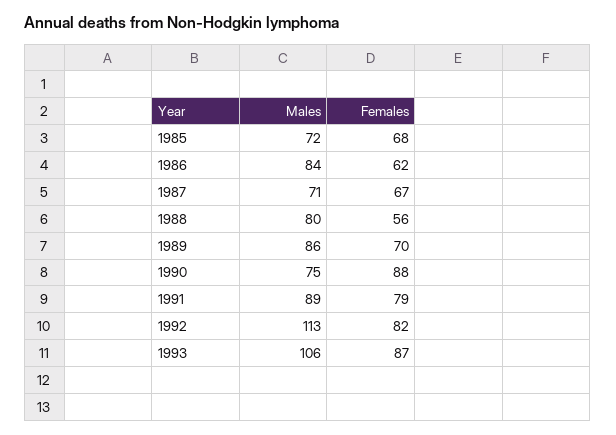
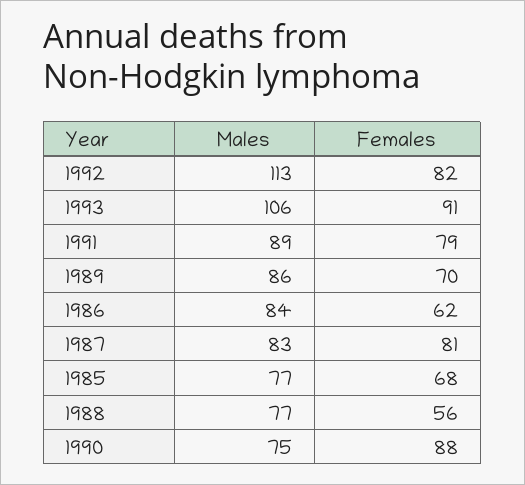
Males, 1985: 72 -> 77
Males, 1987: 71 -> 83
Females, 1987: 67 -> 81
Males, 1988: 80 -> 77
Females, 1993: 87 -> 91

